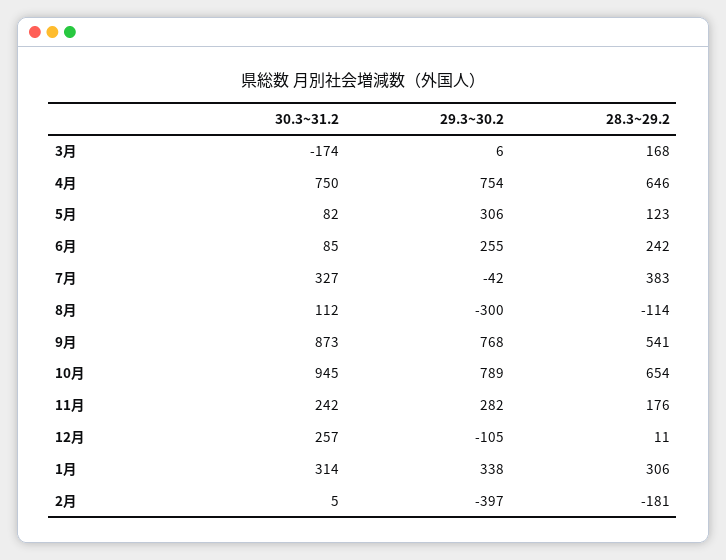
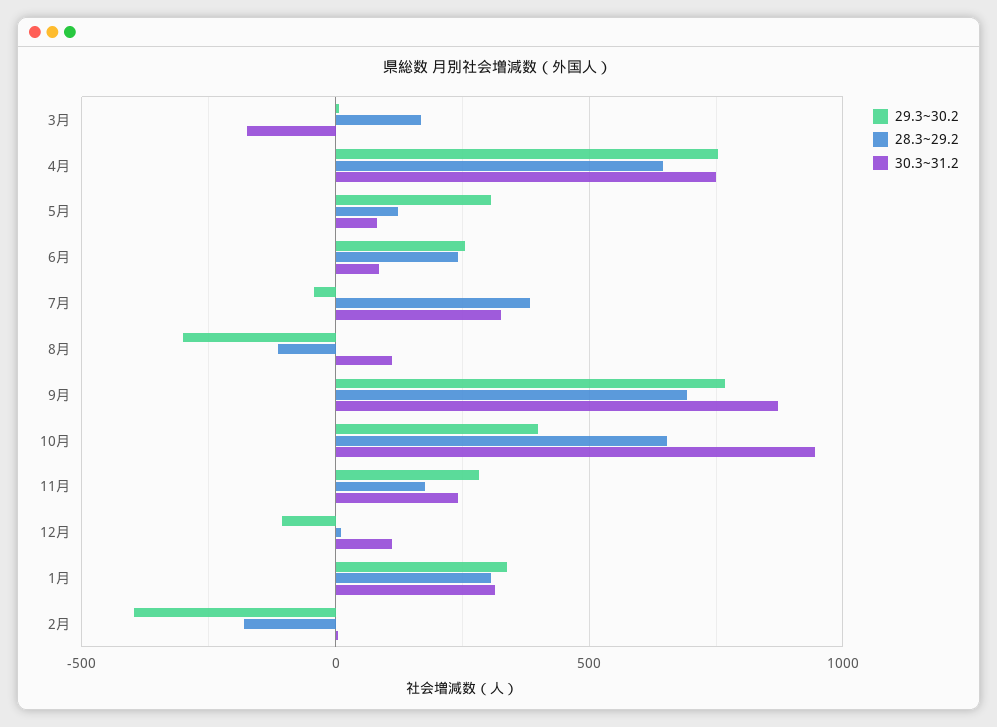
28.3~29.2, 9月: 541 -> 700
29.3~30.2, 10月: 789 -> 400
30.3~31.2, 12月: 257 -> 100

